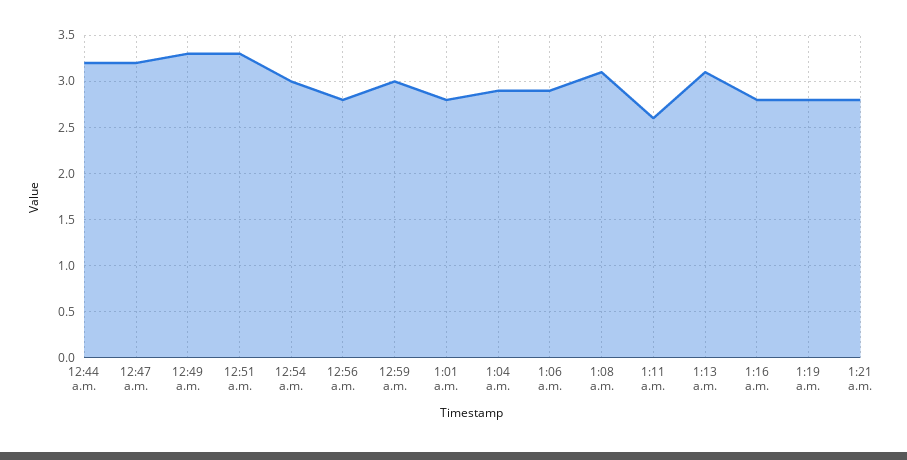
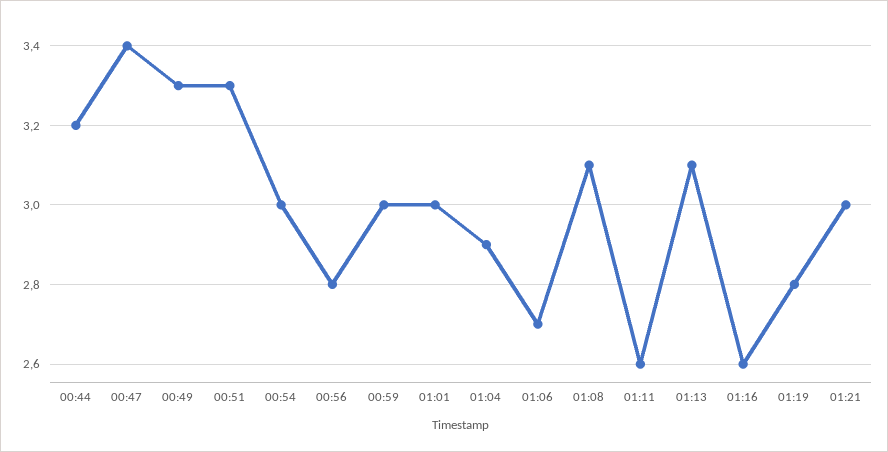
12:47 a.m.: 3.2 -> 3.4
1:01 a.m.: 2.8 -> 3
1:06 a.m.: 2.9 -> 2.7
1:16 a.m.: 2.8 -> 2.6
1:21 a.m.: 2.8 -> 3

